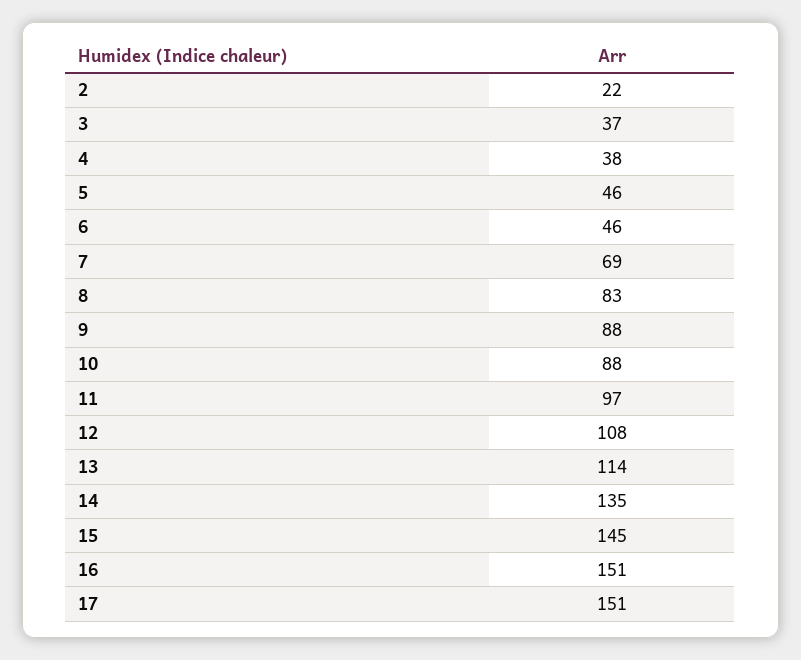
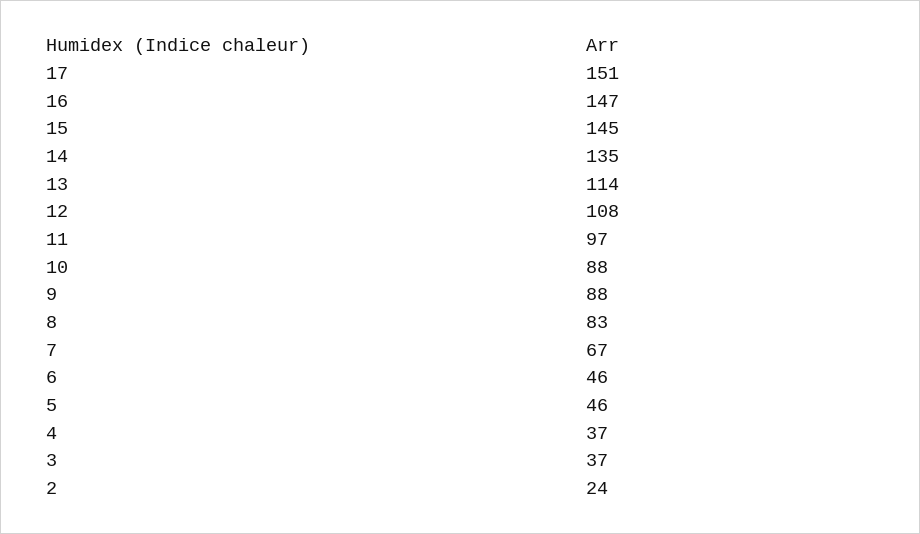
2: 22 -> 24
4: 38 -> 37
7: 69 -> 67
16: 151 -> 147

